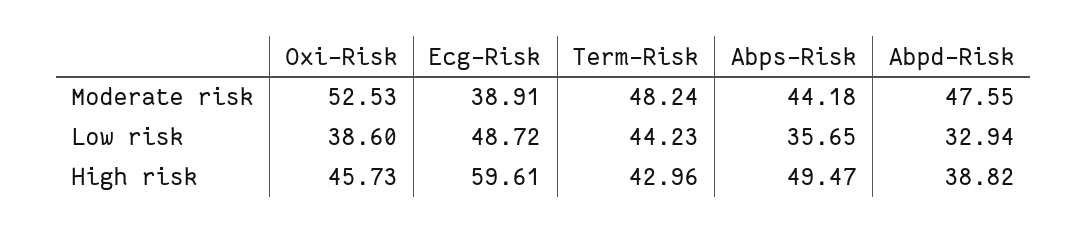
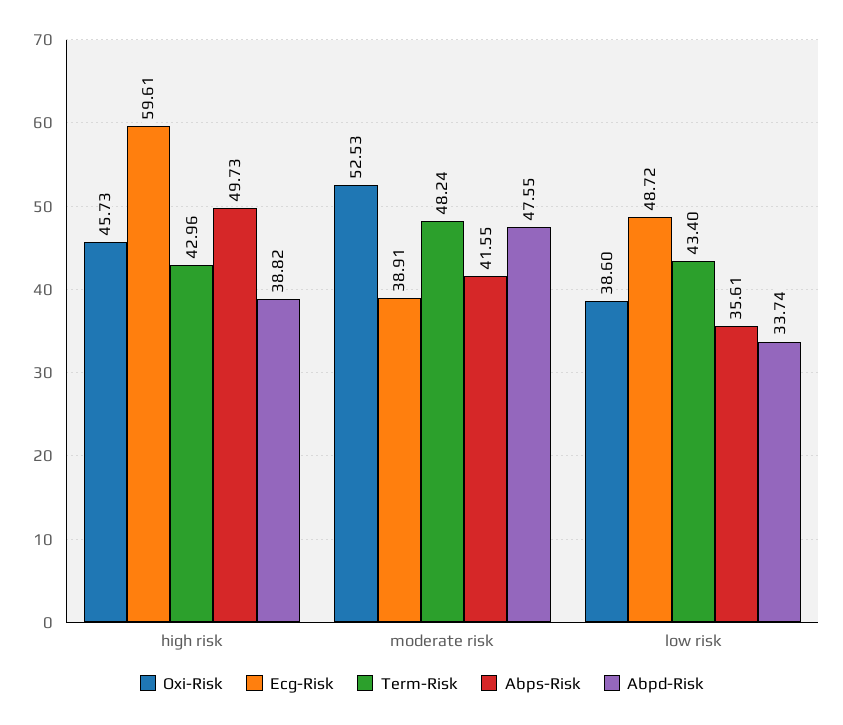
Abps-Risk, Moderate risk: 44.18 -> 41.55
Term-Risk, Low risk: 44.23 -> 43.4
Abps-Risk, Low risk: 35.65 -> 35.61
Abpd-Risk, Low risk: 32.94 -> 33.74
Abps-Risk, High risk: 49.47 -> 49.73

